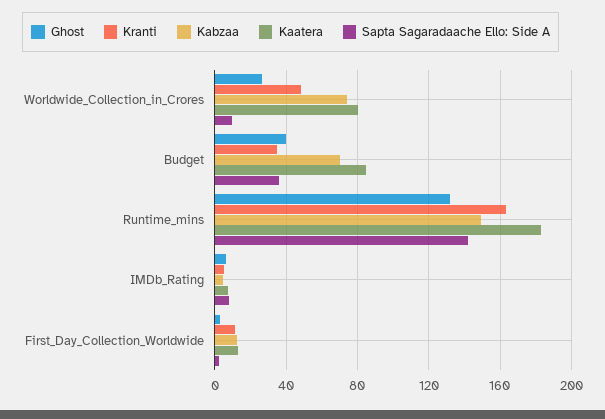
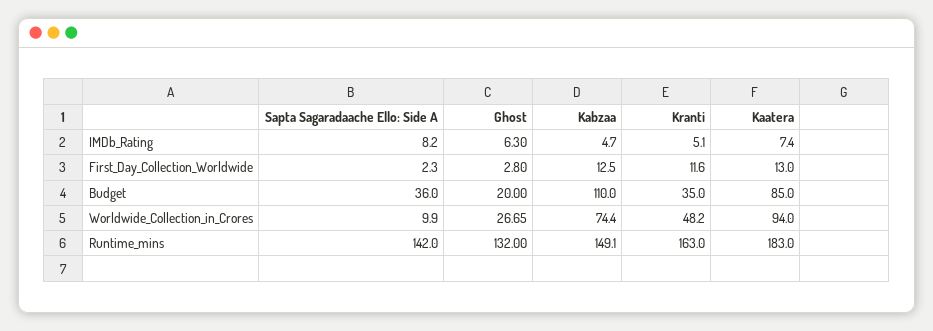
Kaatera, Worldwide_Collection_in_Crores: 80 -> 94
Ghost, Budget: 40 -> 20
Kabzaa, Budget: 70 -> 110

